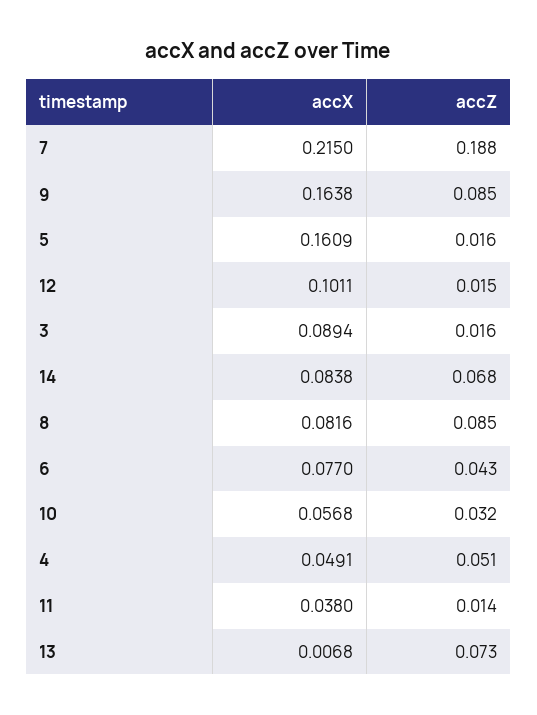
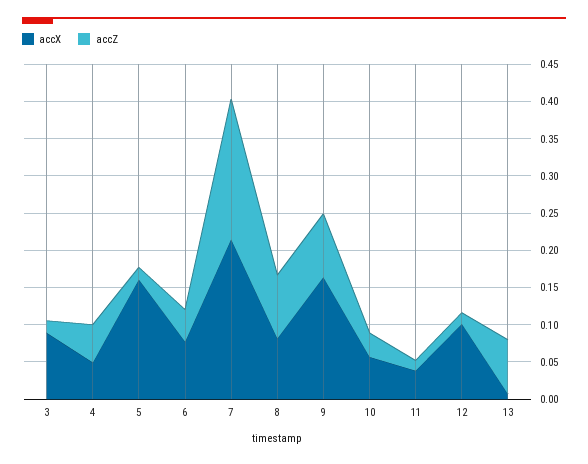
accX, 14: 0.0838 -> none
accZ, 14: 0.068 -> none

